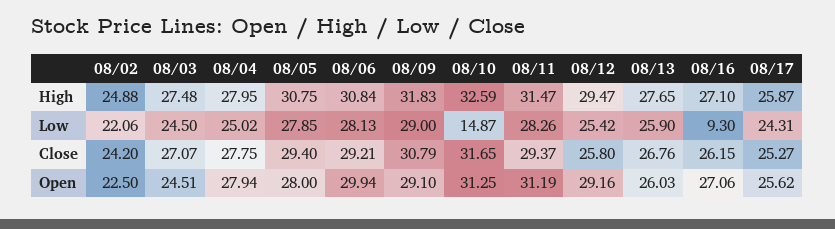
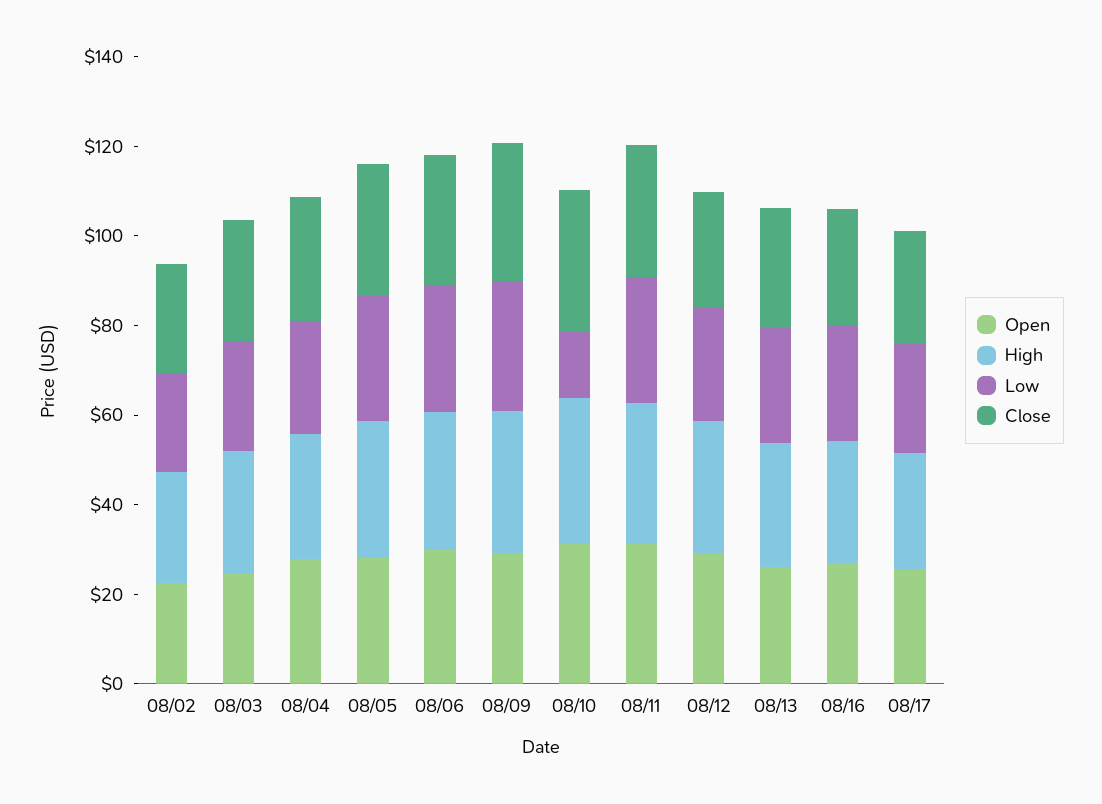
Low, 08/16: 9.3 -> 25

